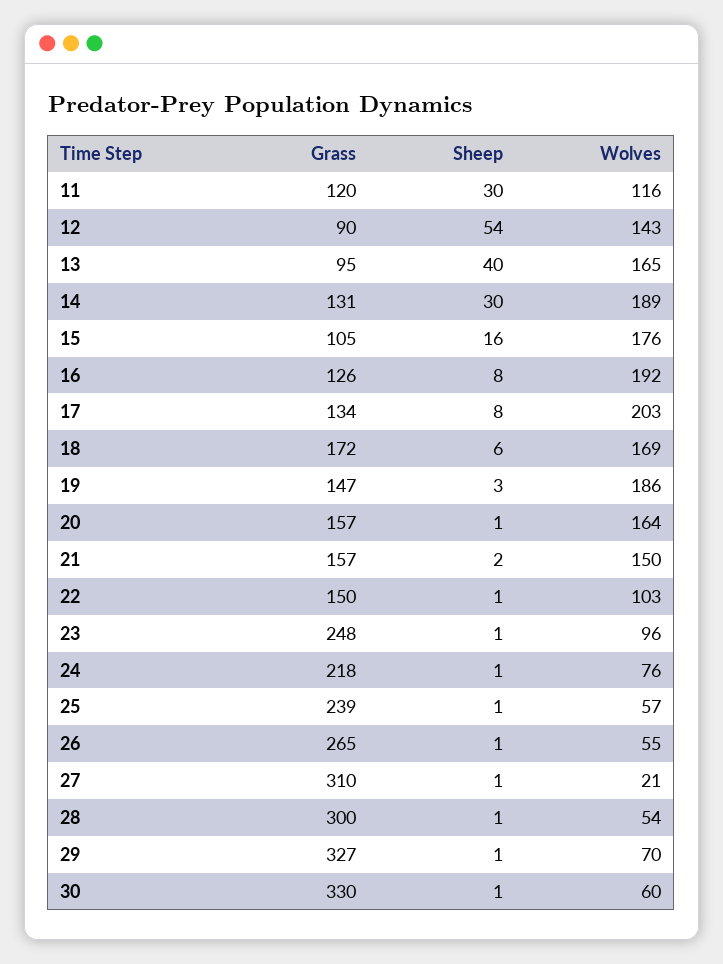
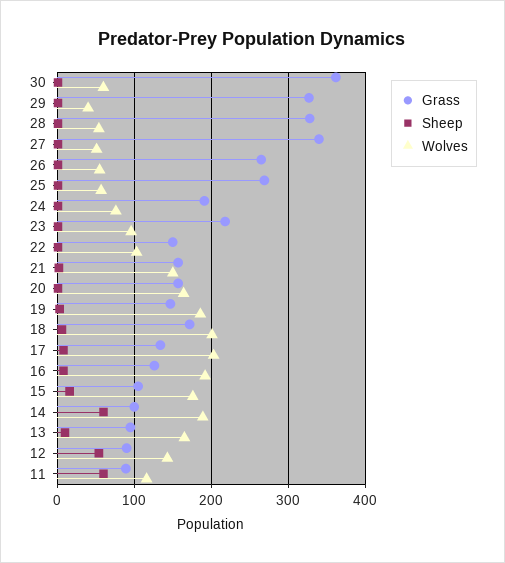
Grass, 11: 120 -> 90
Sheep, 11: 30 -> 60
Sheep, 13: 40 -> 10
Grass, 14: 131 -> 100
Sheep, 14: 30 -> 60
Wolves, 18: 169 -> 200
Grass, 23: 248 -> 220
Grass, 24: 218 -> 190
Grass, 25: 239 -> 270
Grass, 27: 310 -> 340
Wolves, 27: 21 -> 50
Grass, 28: 300 -> 330
Wolves, 29: 70 -> 40
Grass, 30: 330 -> 360

